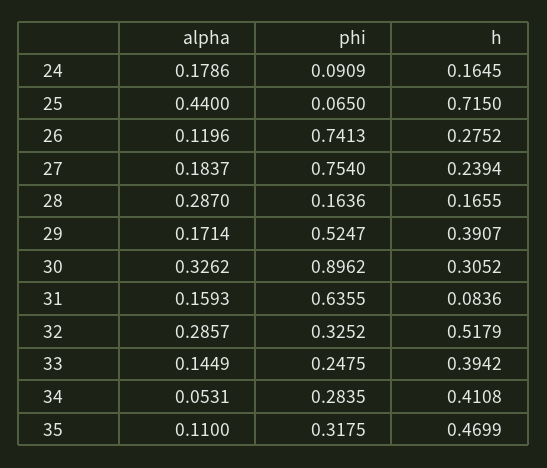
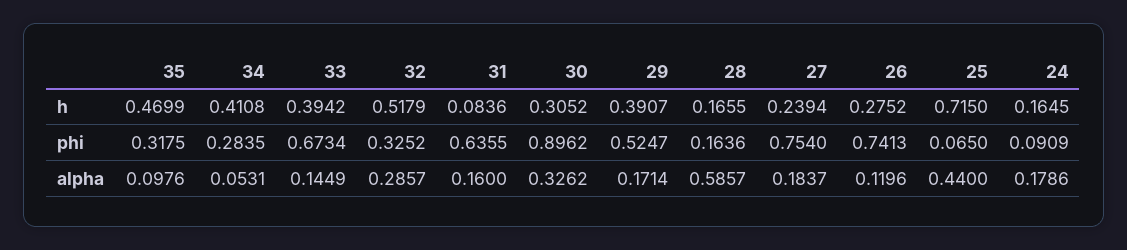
alpha, 28: 0.287 -> 0.5857
alpha, 31: 0.1593 -> 0.16
phi, 33: 0.2475 -> 0.6734
alpha, 35: 0.11 -> 0.0976

